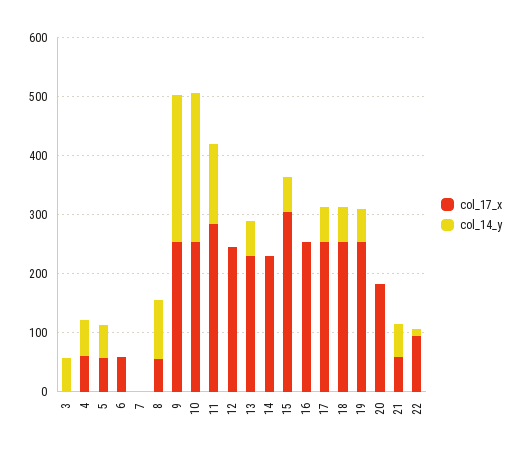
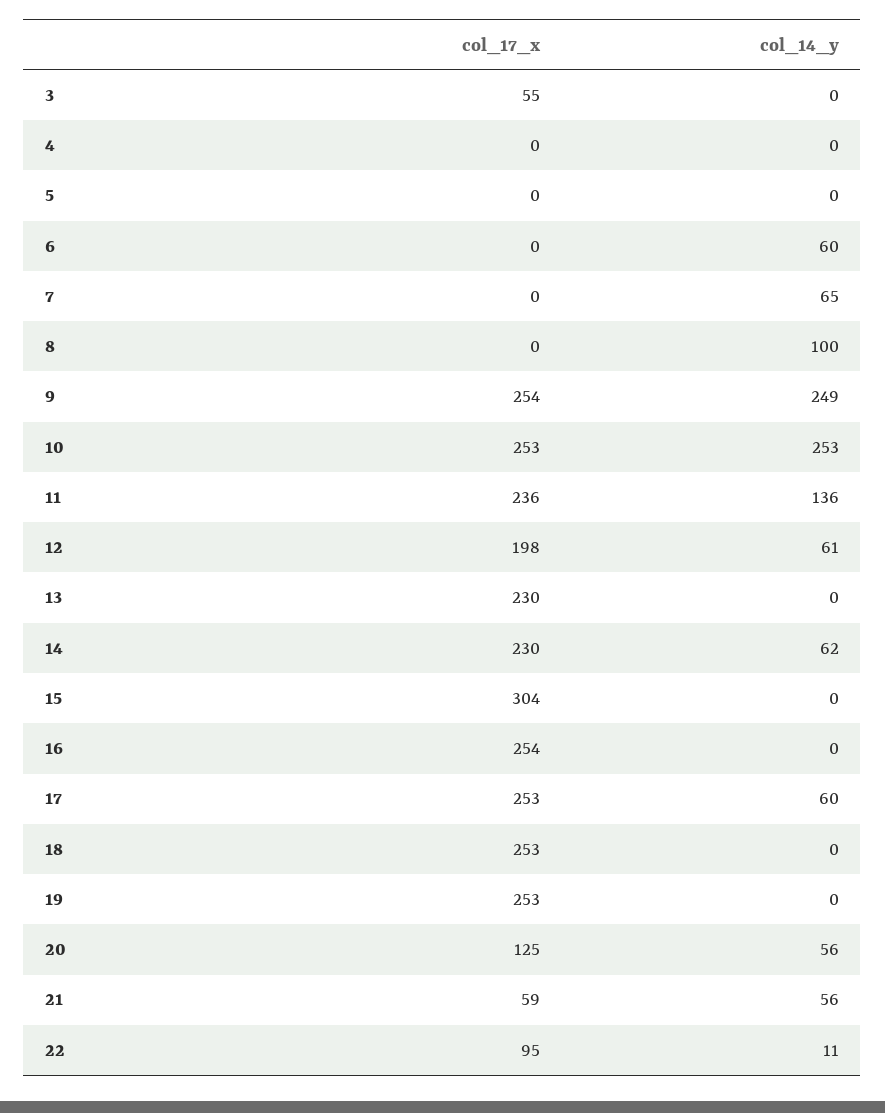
col_17_x, 3: 0 -> 55
col_14_y, 3: 60 -> 0
col_17_x, 4: 60 -> 0
col_14_y, 4: 60 -> 0
col_17_x, 5: 60 -> 0
col_14_y, 5: 60 -> 0
col_17_x, 6: 60 -> 0
col_14_y, 6: 0 -> 60
col_14_y, 7: 0 -> 65
col_17_x, 8: 60 -> 0
col_17_x, 11: 280 -> 236
col_17_x, 12: 240 -> 198
col_14_y, 12: 0 -> 61
col_14_y, 13: 60 -> 0
col_14_y, 14: 0 -> 62
col_14_y, 15: 60 -> 0
col_14_y, 18: 60 -> 0
col_14_y, 19: 60 -> 0
col_17_x, 20: 180 -> 125
col_14_y, 20: 0 -> 56

